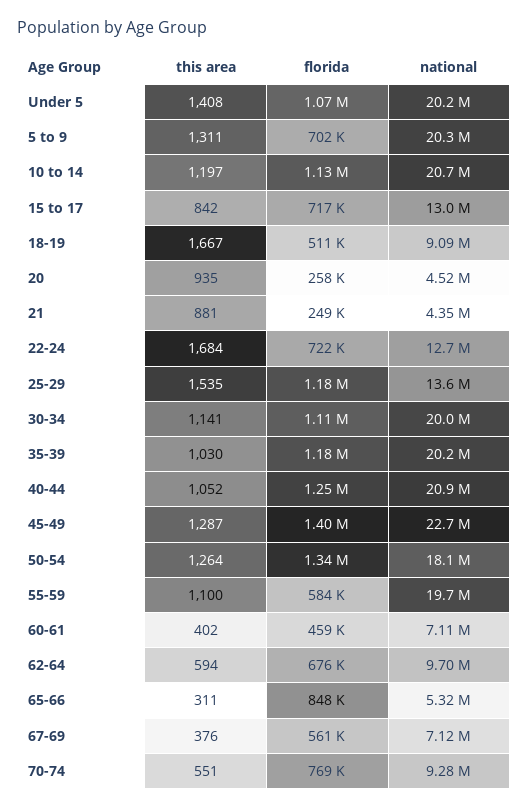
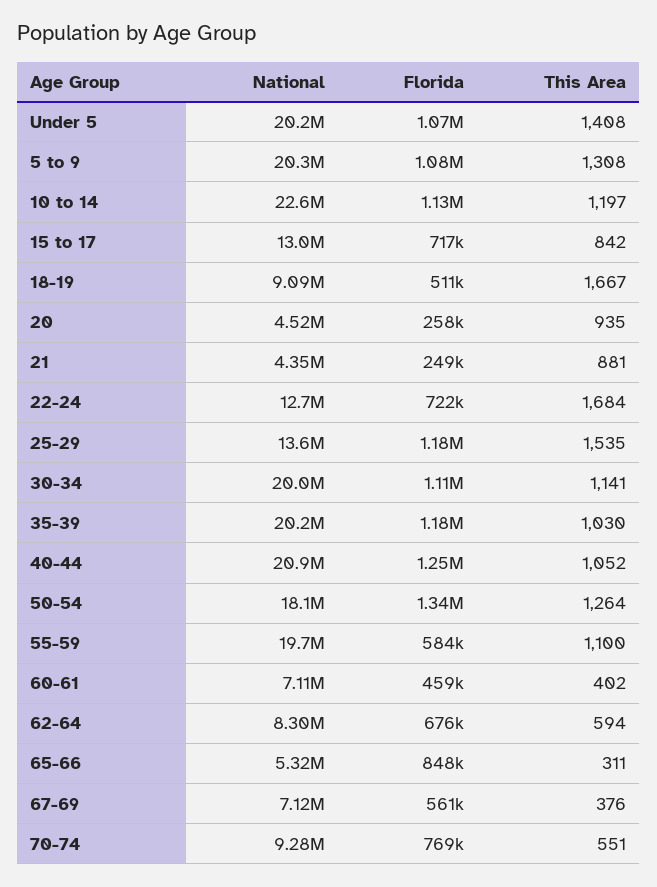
this area, 5 to 9: 1311 -> 1308
florida, 5 to 9: 702000 -> 1080000
national, 10 to 14: 20700000 -> 22600000
this area, 45-49: 1287 -> none
florida, 45-49: 1400000 -> none
national, 45-49: 22700000 -> none
national, 62-64: 9700000 -> 8300000

